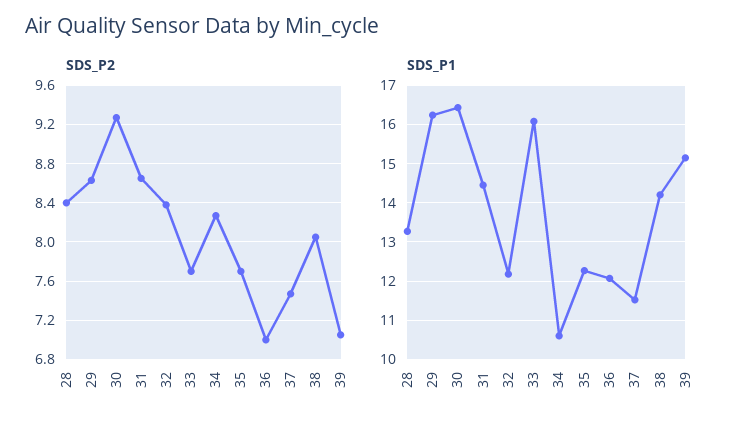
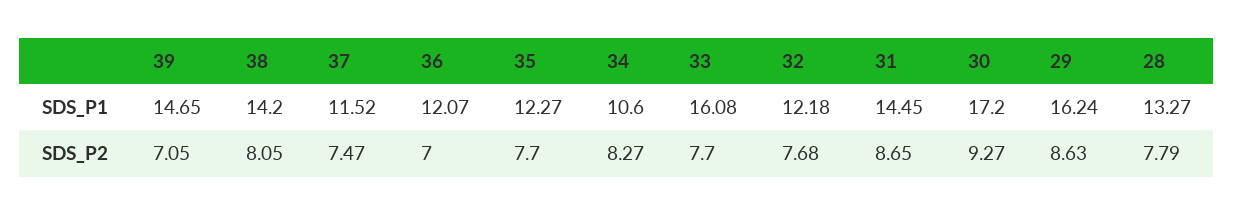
SDS_P2, 28: 8.4 -> 7.79
SDS_P2, 32: 8.4 -> 7.68
SDS_P1, 30: 16.4 -> 17.2
SDS_P1, 39: 15.2 -> 14.65

